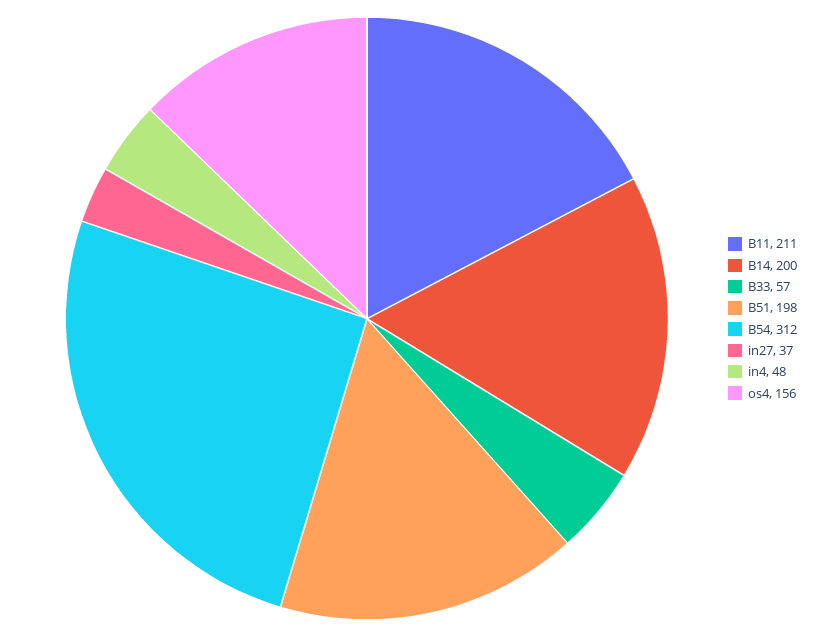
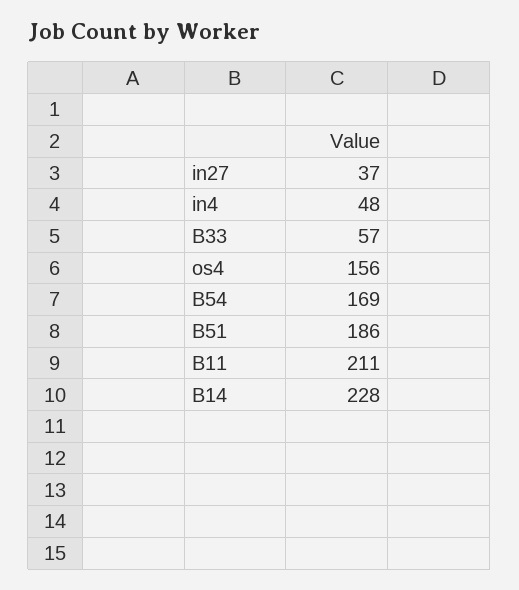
B14: 200 -> 228
B51: 198 -> 186
B54: 312 -> 169

